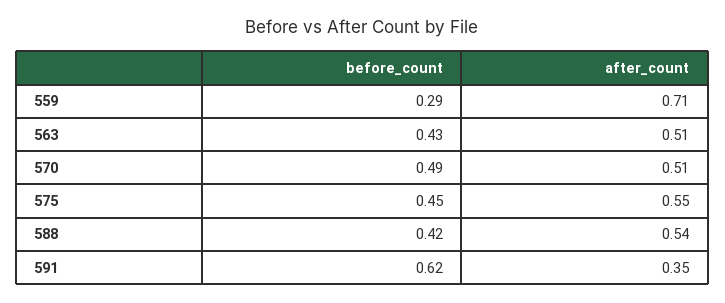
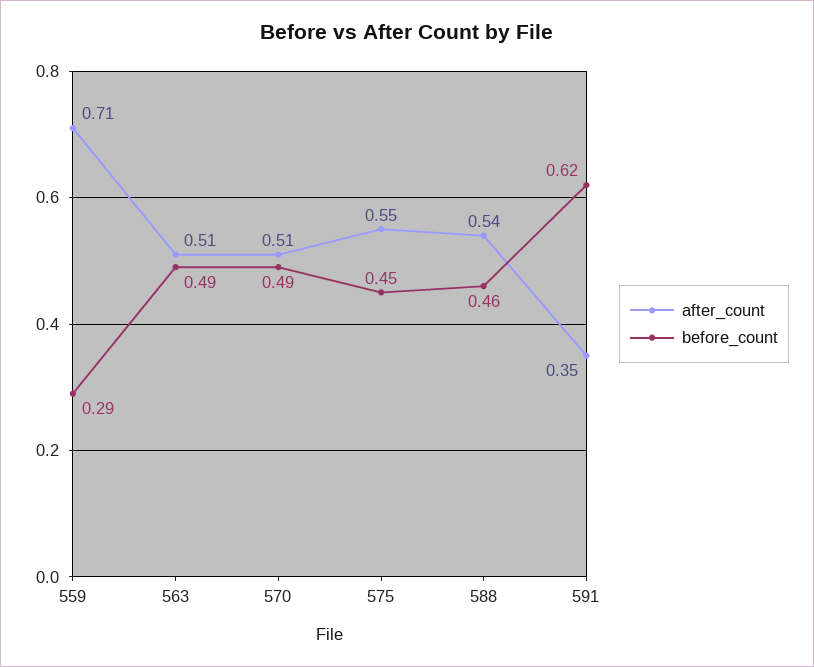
before_count, 563: 0.43 -> 0.49
before_count, 588: 0.42 -> 0.46

